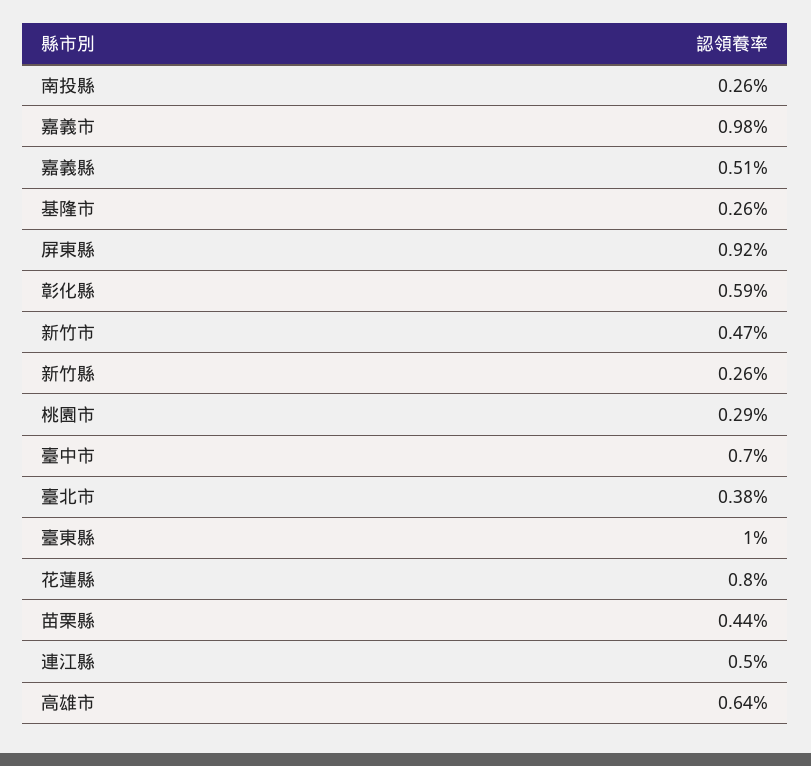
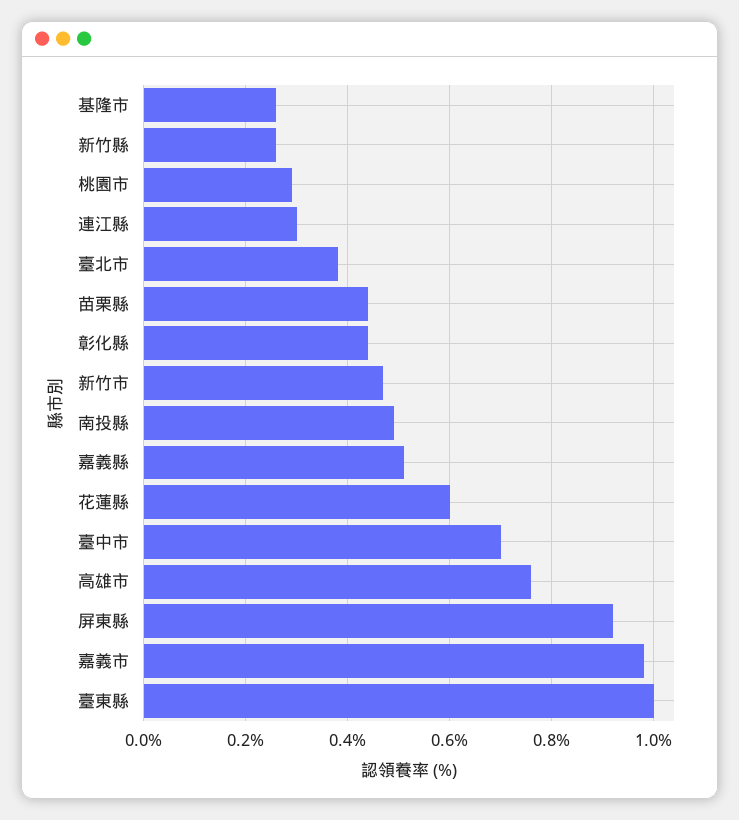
南投縣: 0.26 -> 0.5
彰化縣: 0.59 -> 0.45
花蓮縣: 0.8 -> 0.6
連江縣: 0.5 -> 0.3
高雄市: 0.64 -> 0.75

